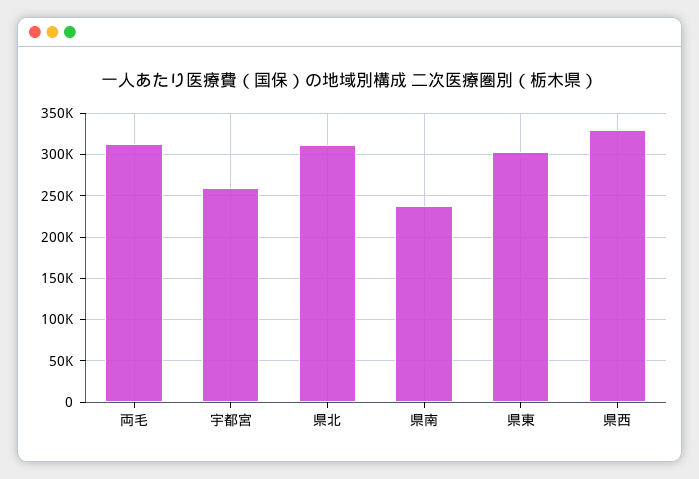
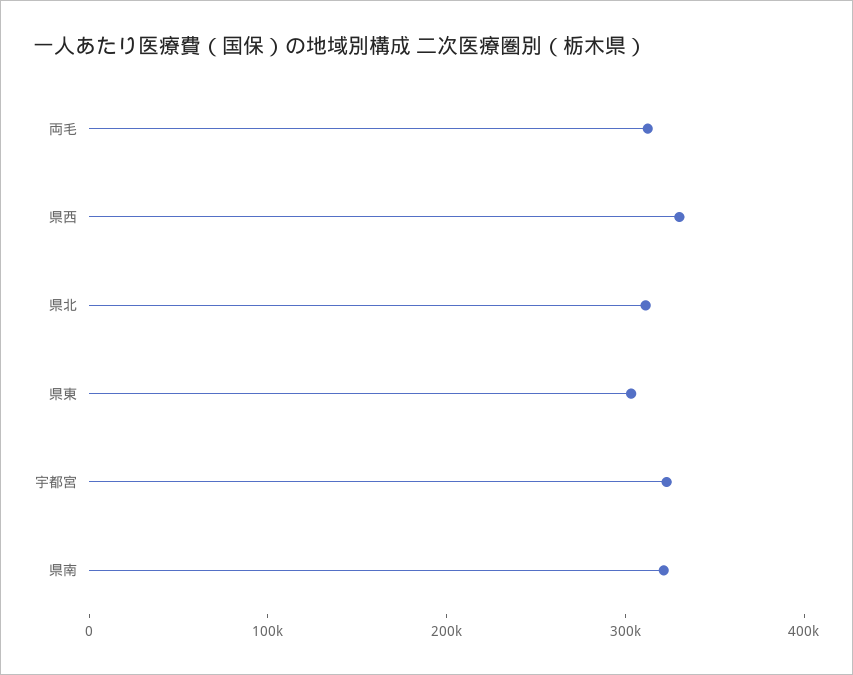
宇都宮: 260000 -> 320000
県南: 240000 -> 320000

